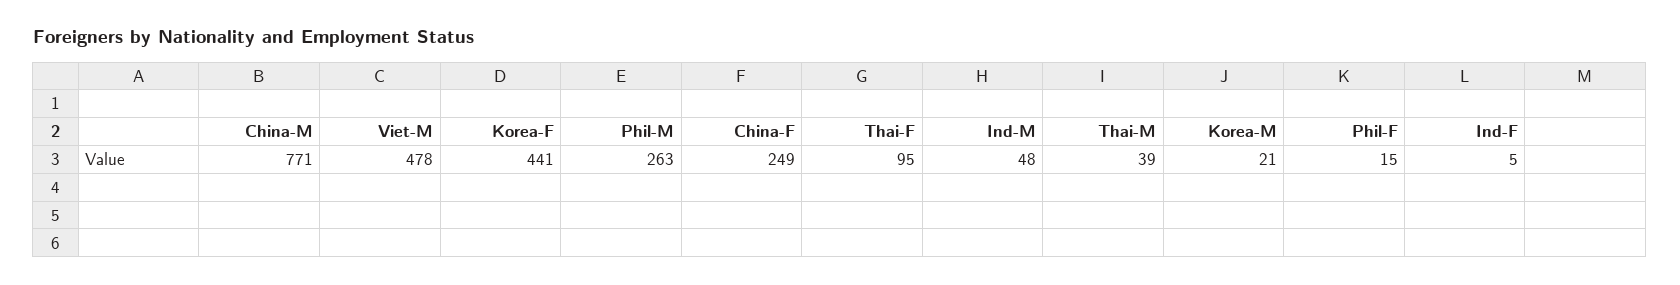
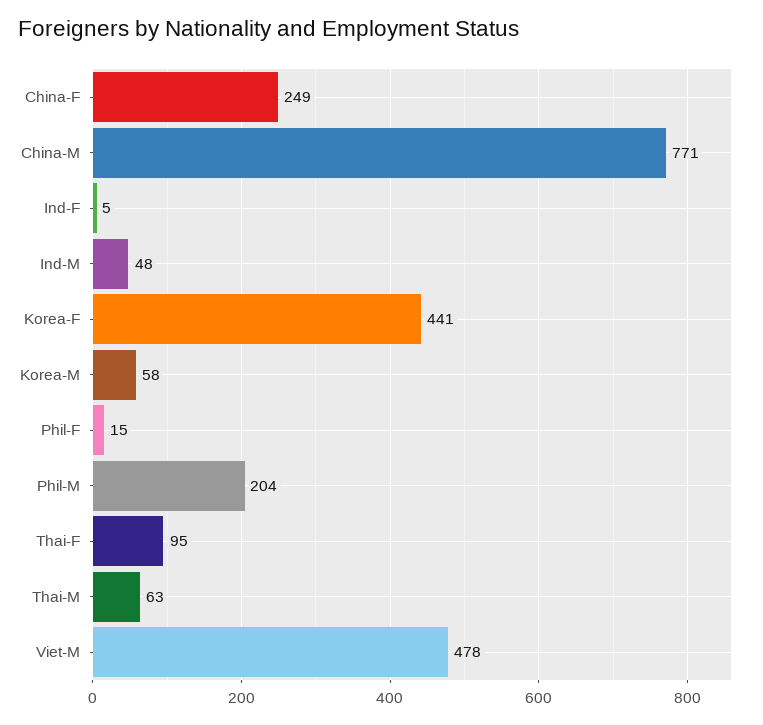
Phil-M: 263 -> 204
Thai-M: 39 -> 63
Korea-M: 21 -> 58

